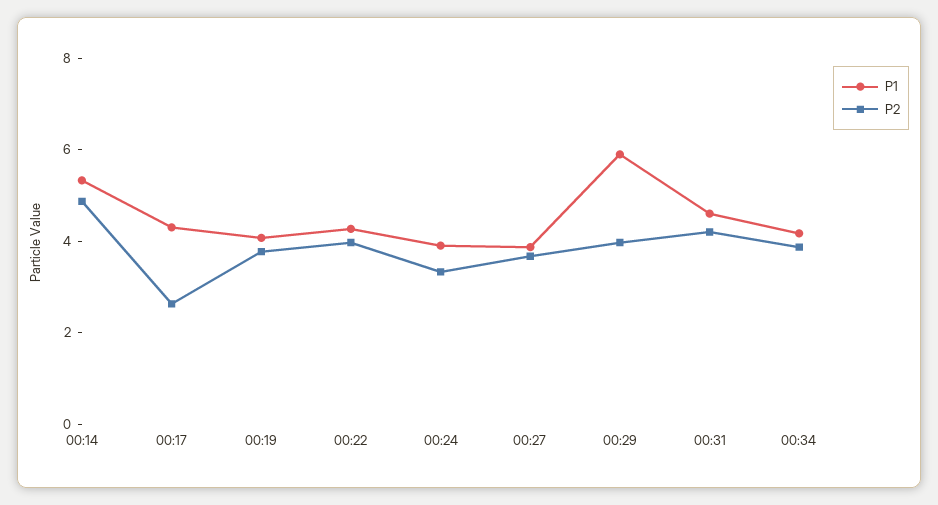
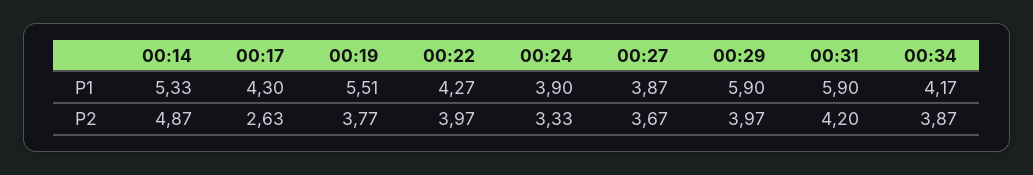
P1, 00:19: 4 -> 5.51
P1, 00:31: 4.5 -> 5.9

